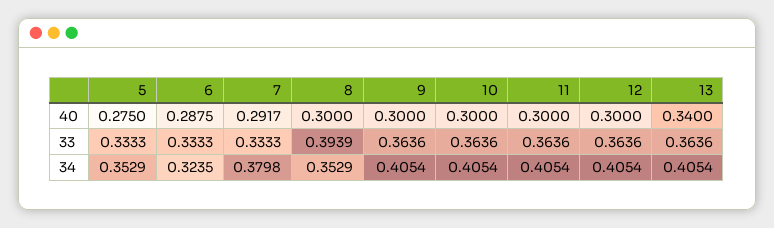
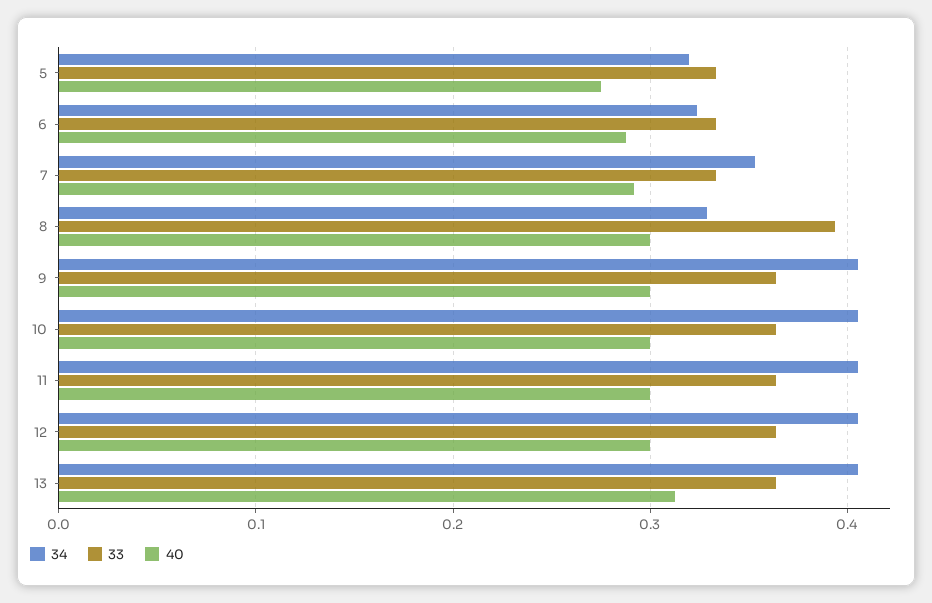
40, 13: 0.34 -> 0.31
34, 5: 0.3529 -> 0.32
34, 7: 0.3798 -> 0.35
34, 8: 0.3529 -> 0.33

